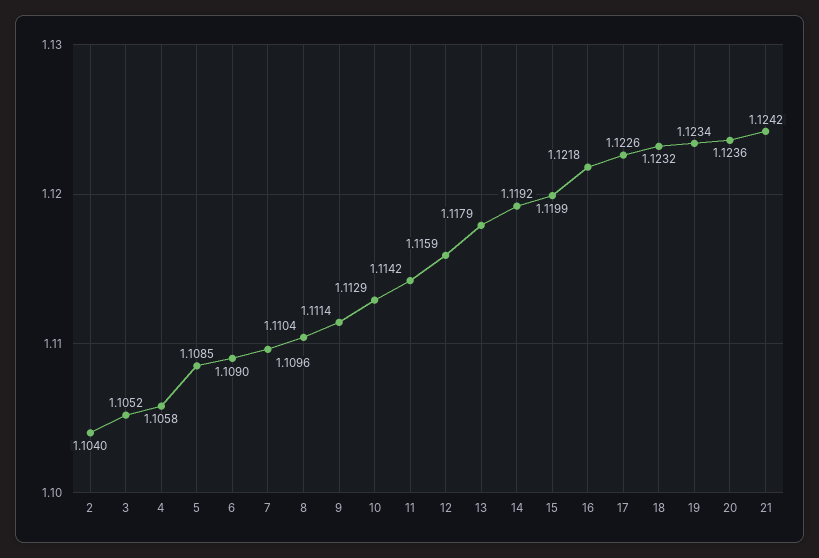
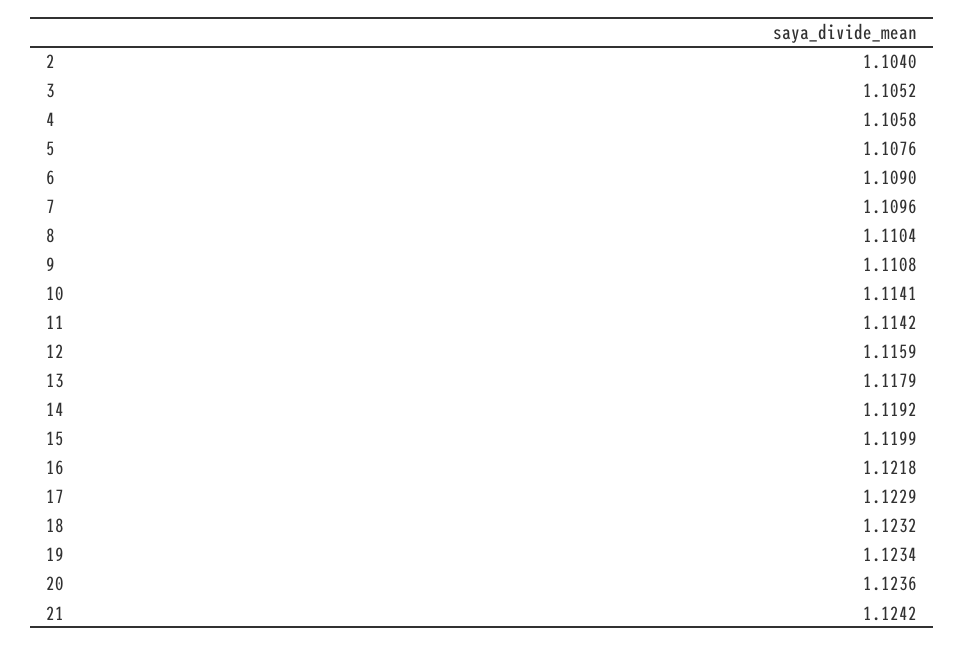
5: 1.1085 -> 1.1076
9: 1.1114 -> 1.1108
10: 1.1129 -> 1.1141
17: 1.1226 -> 1.1229

